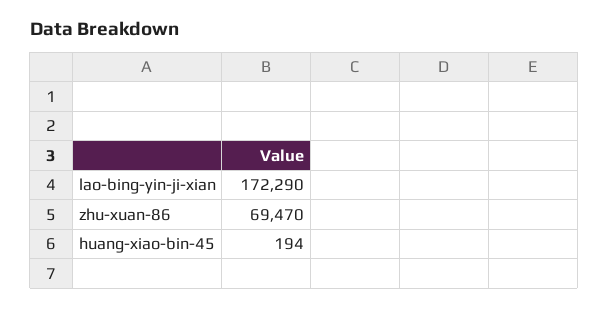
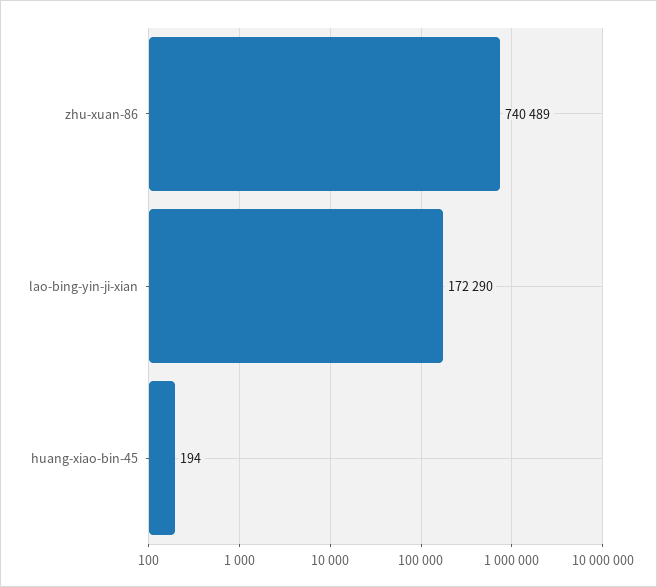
zhu-xuan-86: 69470 -> 740489

